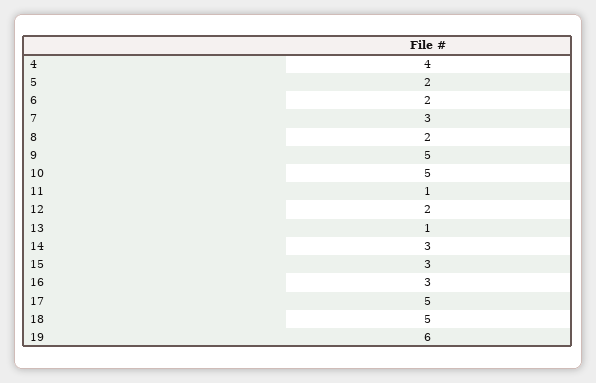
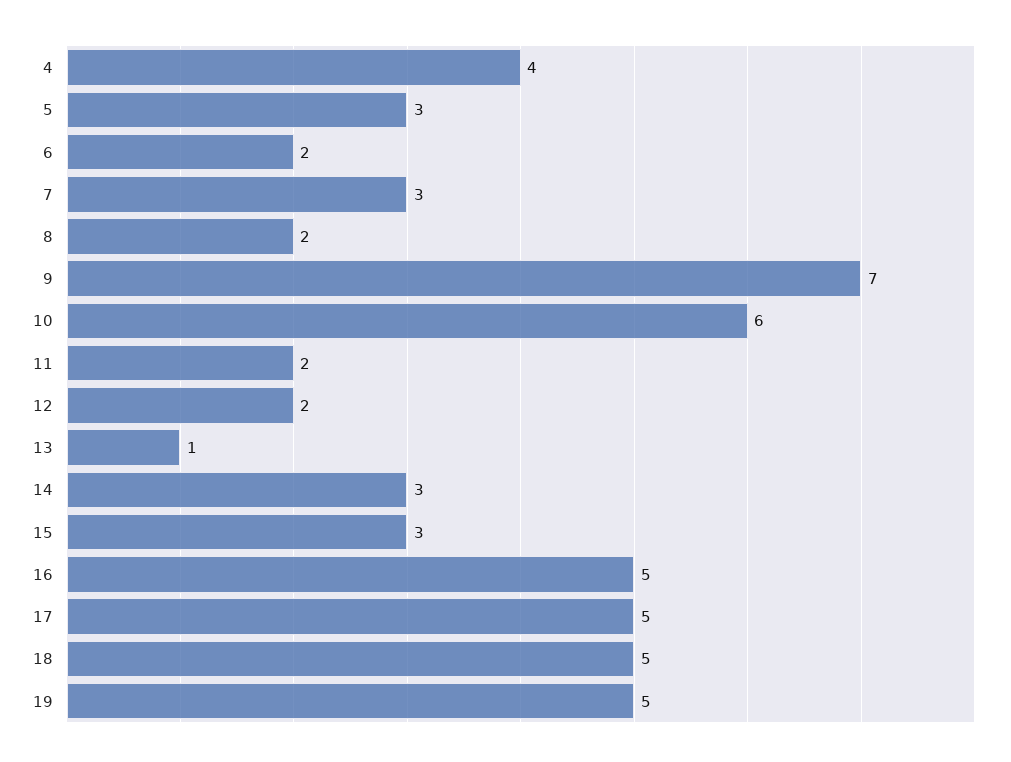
5: 2 -> 3
9: 5 -> 7
10: 5 -> 6
11: 1 -> 2
16: 3 -> 5
19: 6 -> 5

